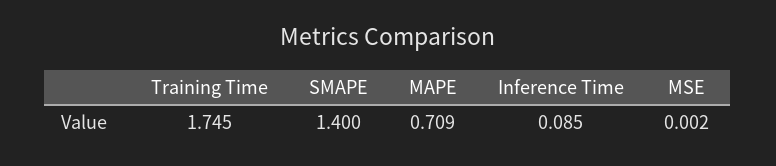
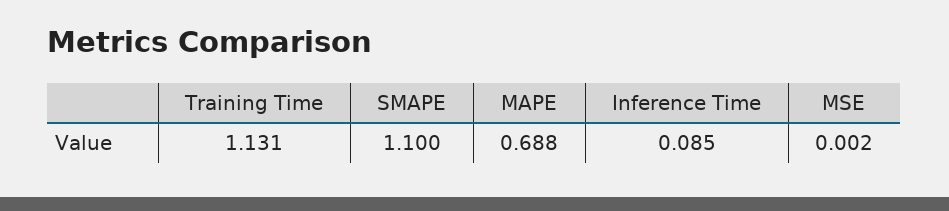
Training Time: 1.745 -> 1.131
SMAPE: 1.4 -> 1.1
MAPE: 0.709 -> 0.688

